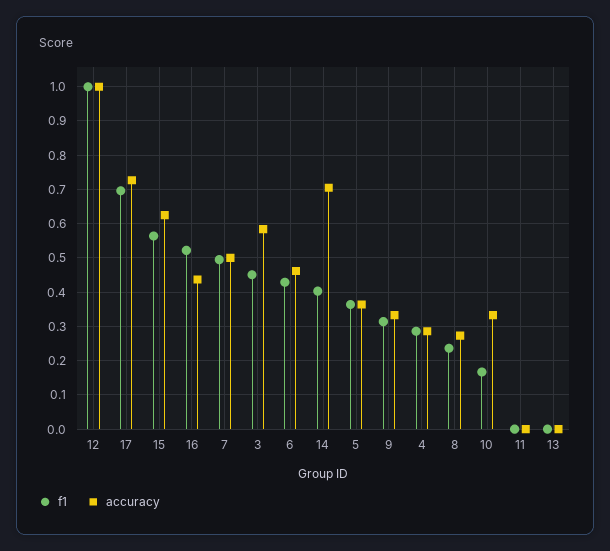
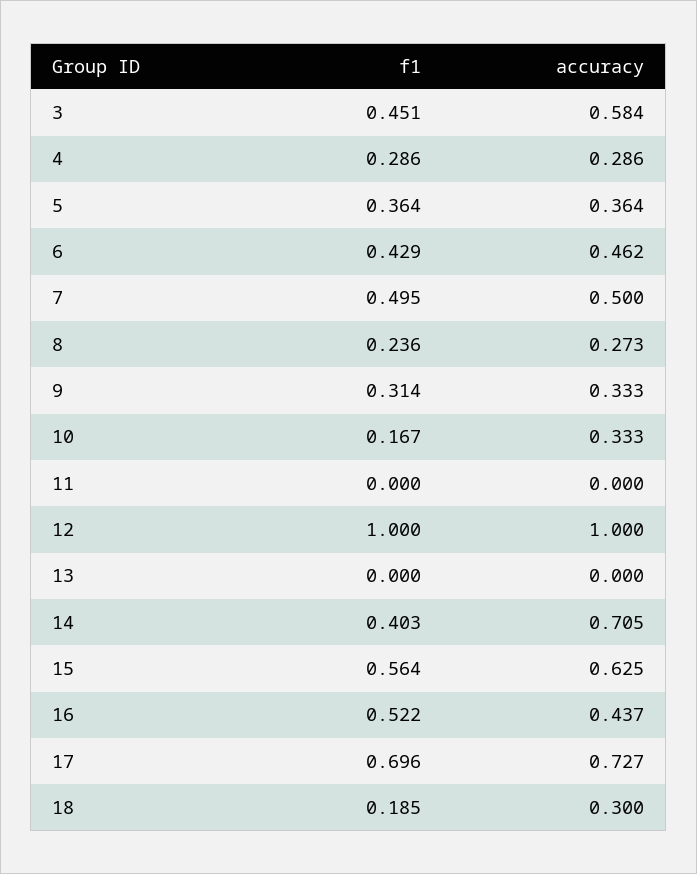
f1, 18: none -> 0.185
accuracy, 18: none -> 0.3

